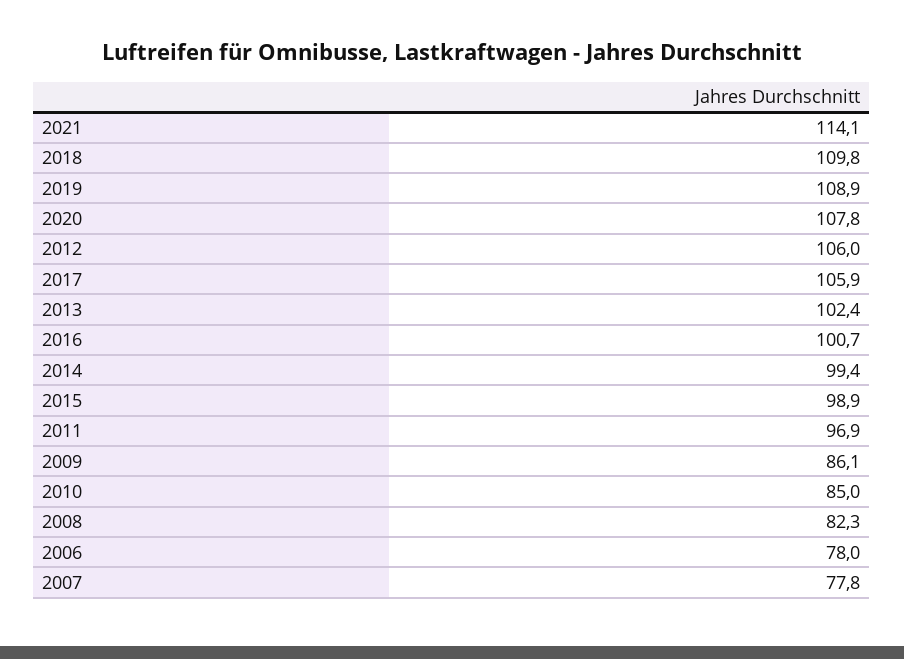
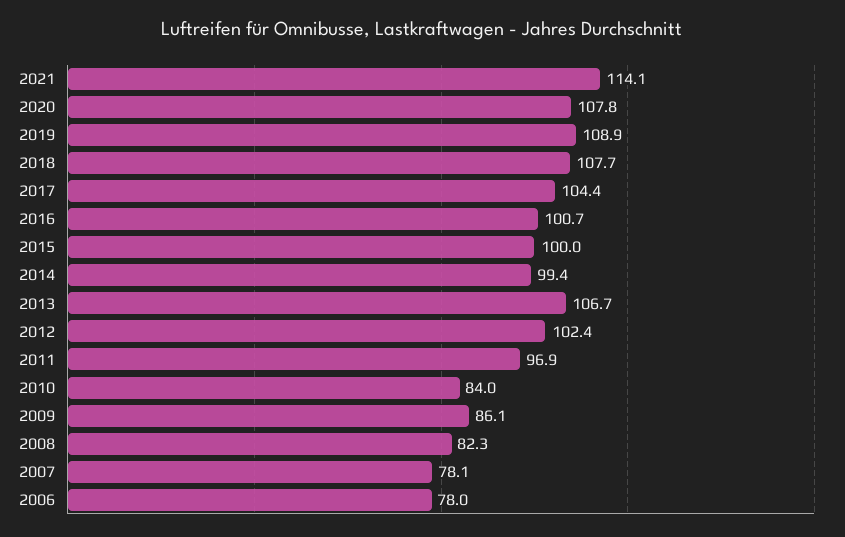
2018: 109.8 -> 107.7
2012: 106 -> 102.4
2017: 105.9 -> 104.4
2013: 102.4 -> 106.7
2015: 98.9 -> 100
2010: 85 -> 84
2007: 77.8 -> 78.1

